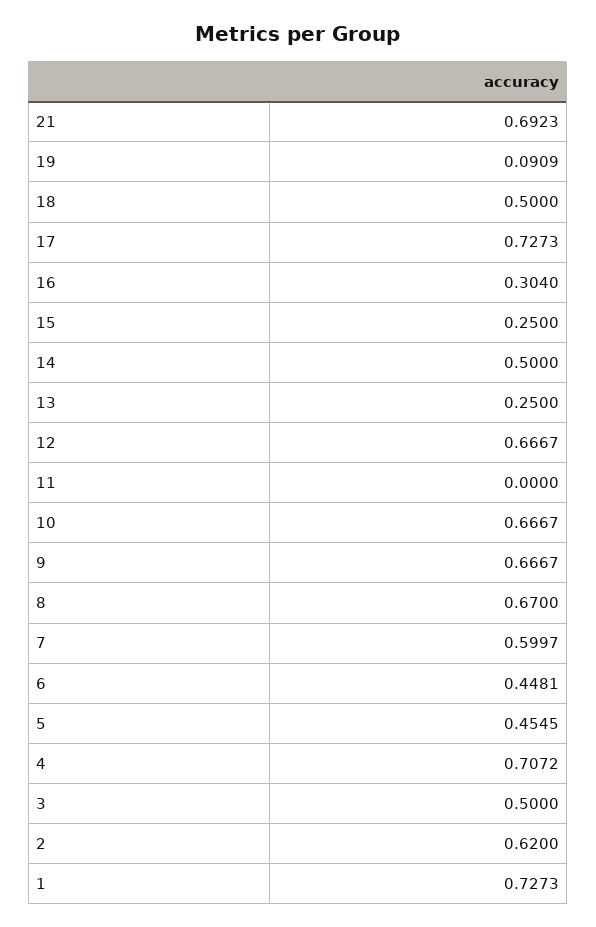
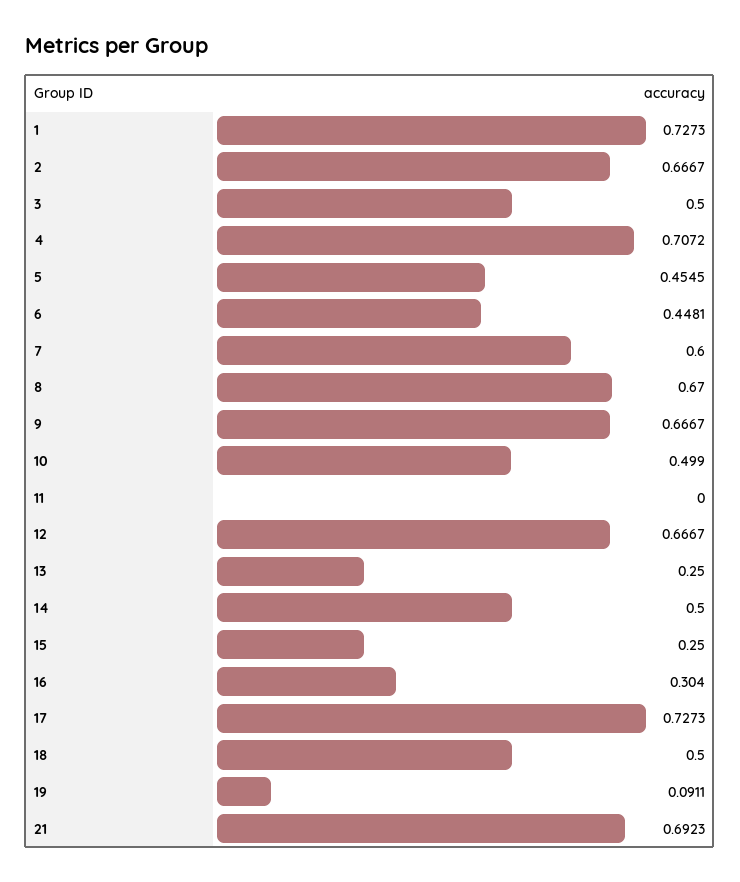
19: 0.0909 -> 0.0911
10: 0.6667 -> 0.499
7: 0.5997 -> 0.6
2: 0.62 -> 0.6667

